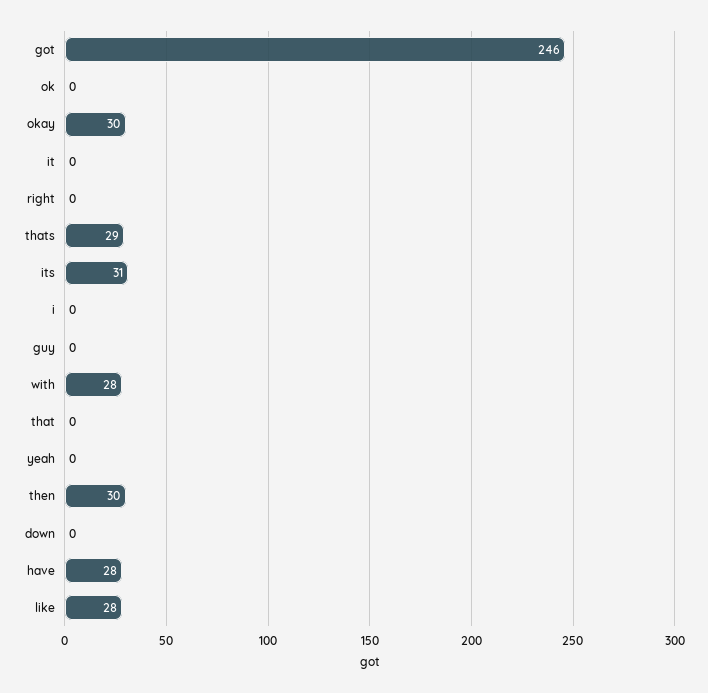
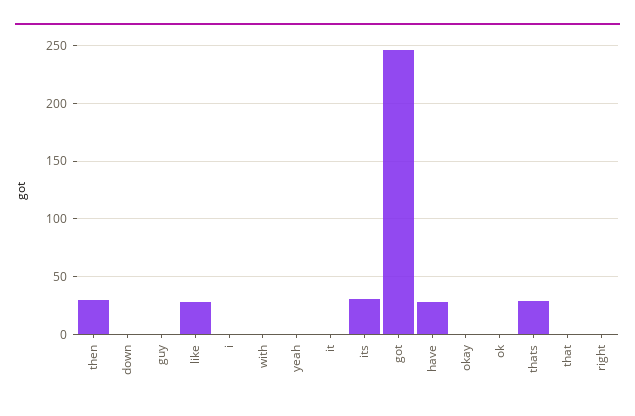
okay: 30 -> 0
with: 28 -> 0

